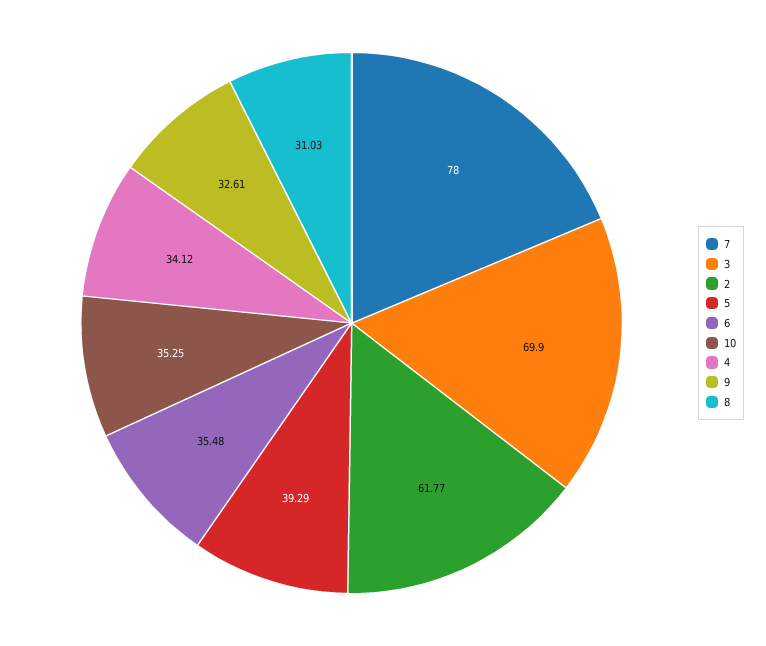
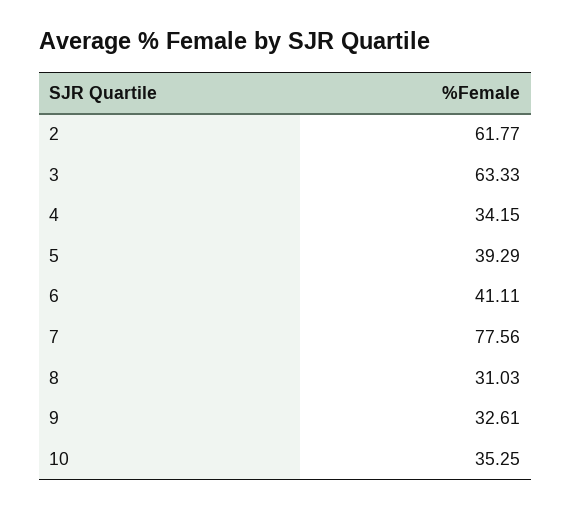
7: 78 -> 77.56
3: 69.9 -> 63.33
6: 35.48 -> 41.11
4: 34.12 -> 34.15

